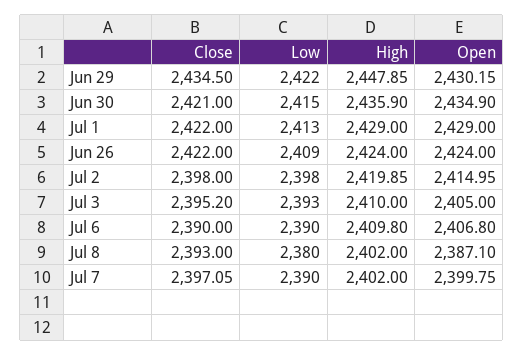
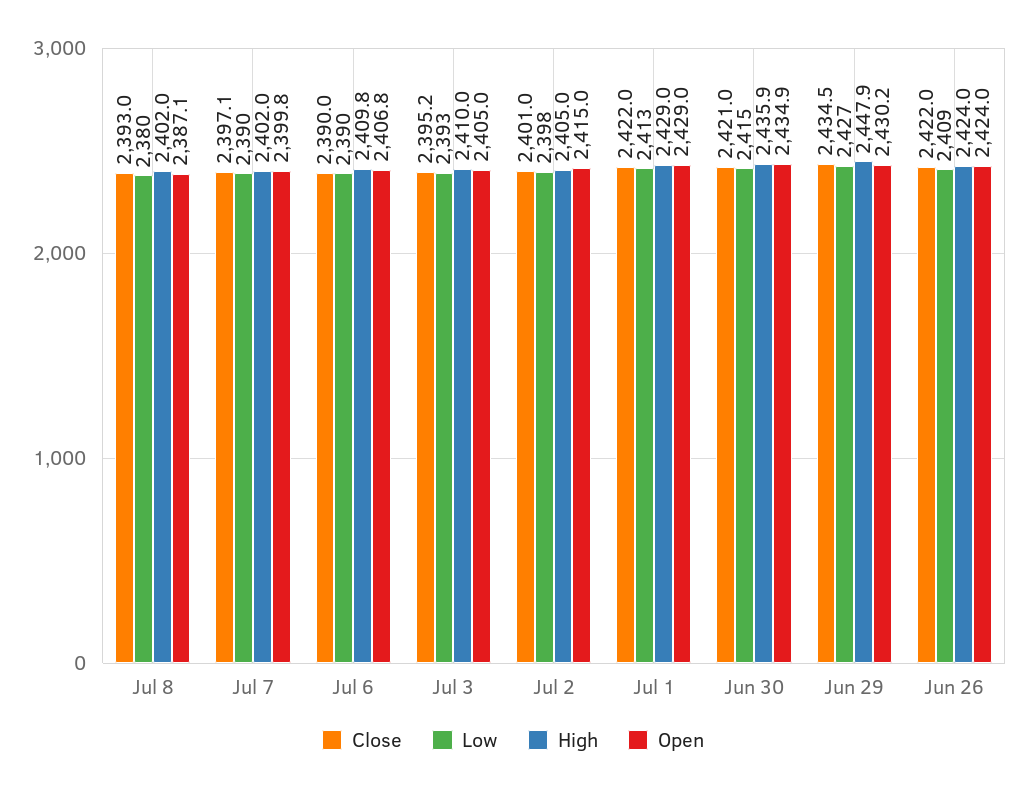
Low, Jun 29: 2422 -> 2427
Close, Jul 2: 2398 -> 2401
High, Jul 2: 2419.85 -> 2405

